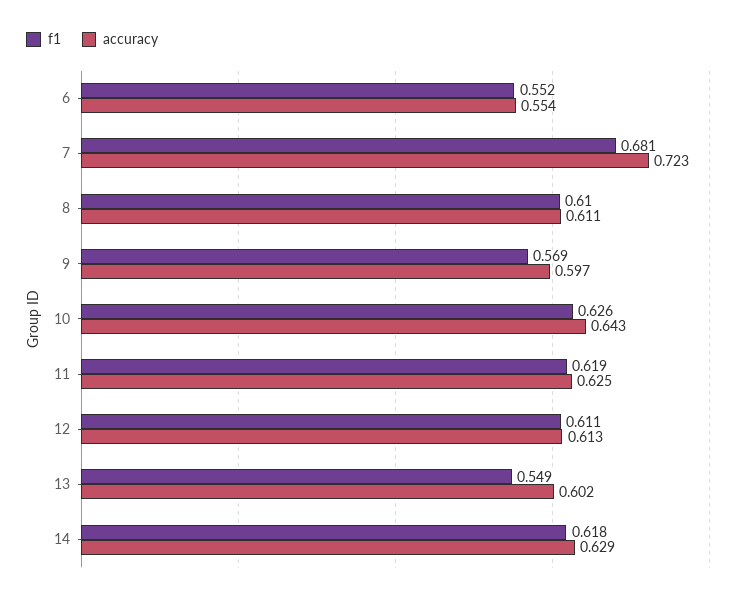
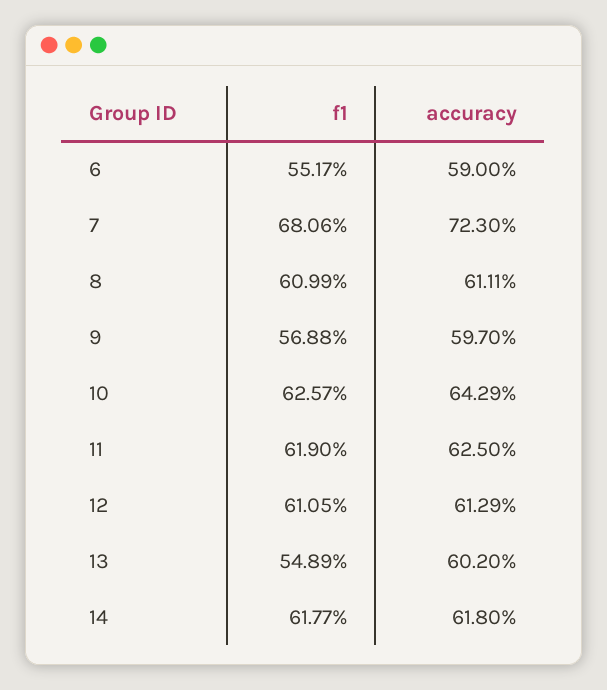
accuracy, 6: 0.554 -> 0.59
accuracy, 14: 0.629 -> 0.618

